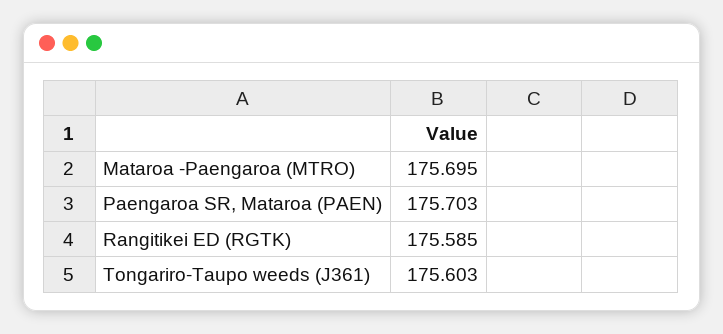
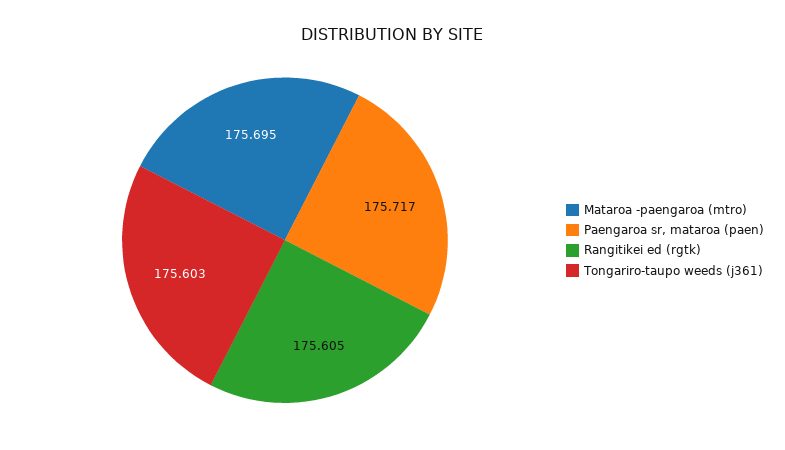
Paengaroa SR, Mataroa (PAEN): 175.703 -> 175.717
Rangitikei ED (RGTK): 175.585 -> 175.605

